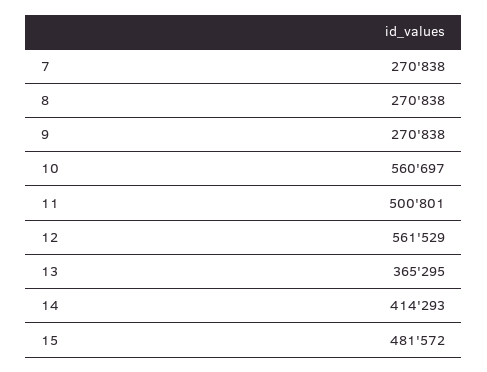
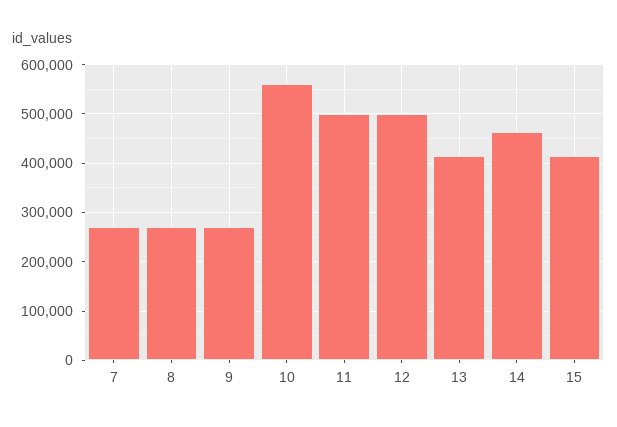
12: 561529 -> 500000
13: 365295 -> 420000
14: 414293 -> 460000
15: 481572 -> 420000

